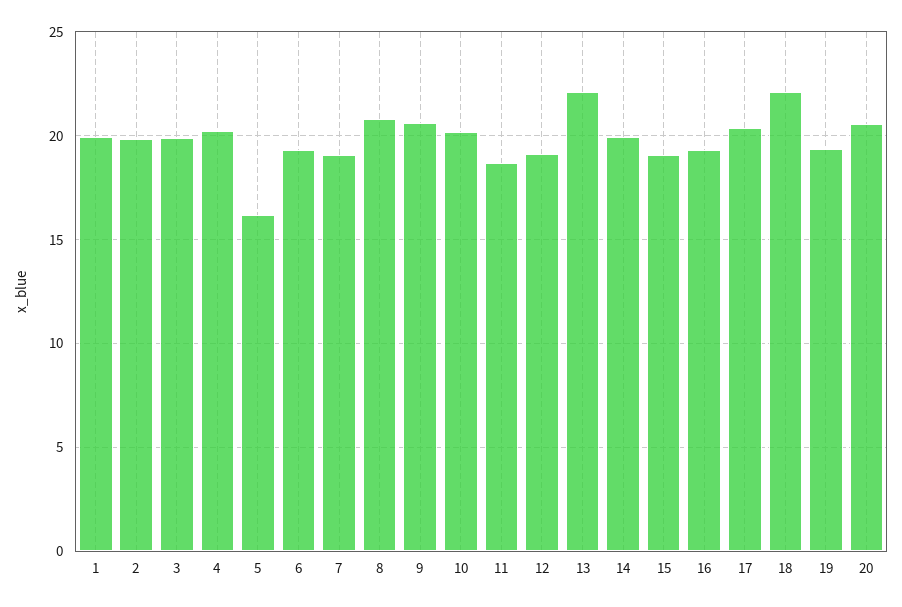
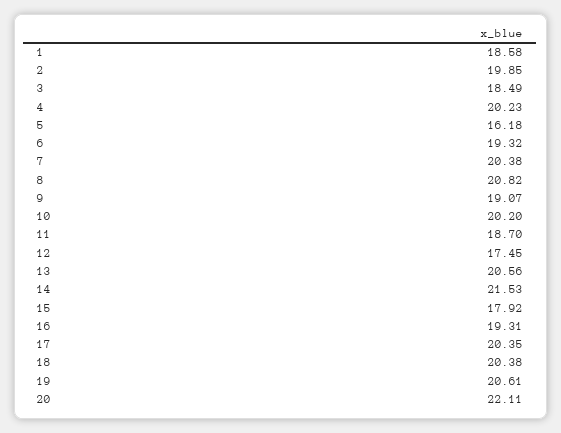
1: 20 -> 18.58
3: 20 -> 18.49
7: 19 -> 20.38
9: 20.5 -> 19.07
12: 19 -> 17.45
13: 22 -> 20.56
14: 20 -> 21.53
15: 19 -> 17.92
18: 22 -> 20.38
19: 19.5 -> 20.61
20: 20.5 -> 22.11

